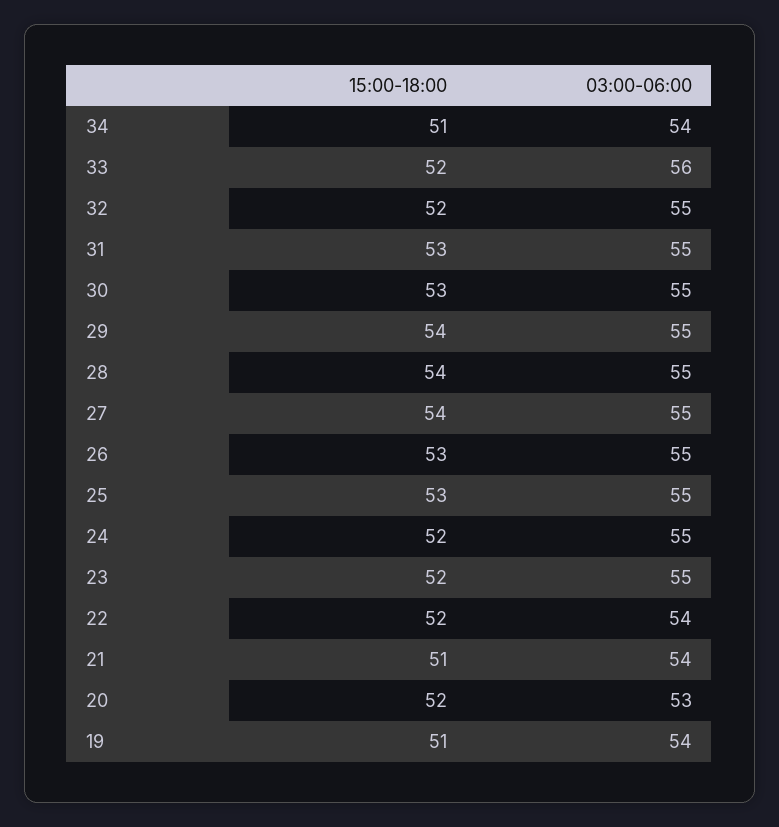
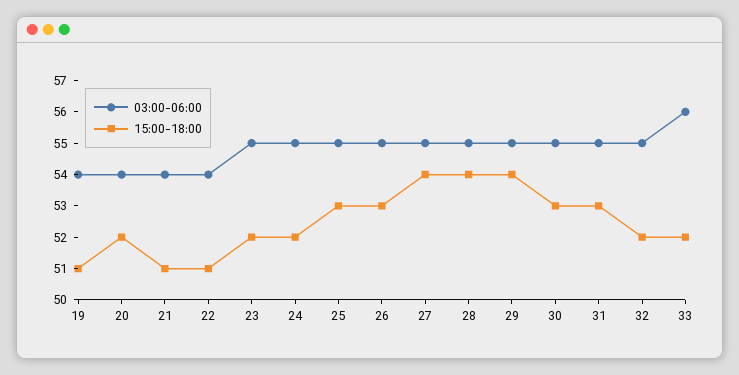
15:00-18:00, 34: 51 -> none
03:00-06:00, 34: 54 -> none
15:00-18:00, 22: 52 -> 51
03:00-06:00, 20: 53 -> 54

